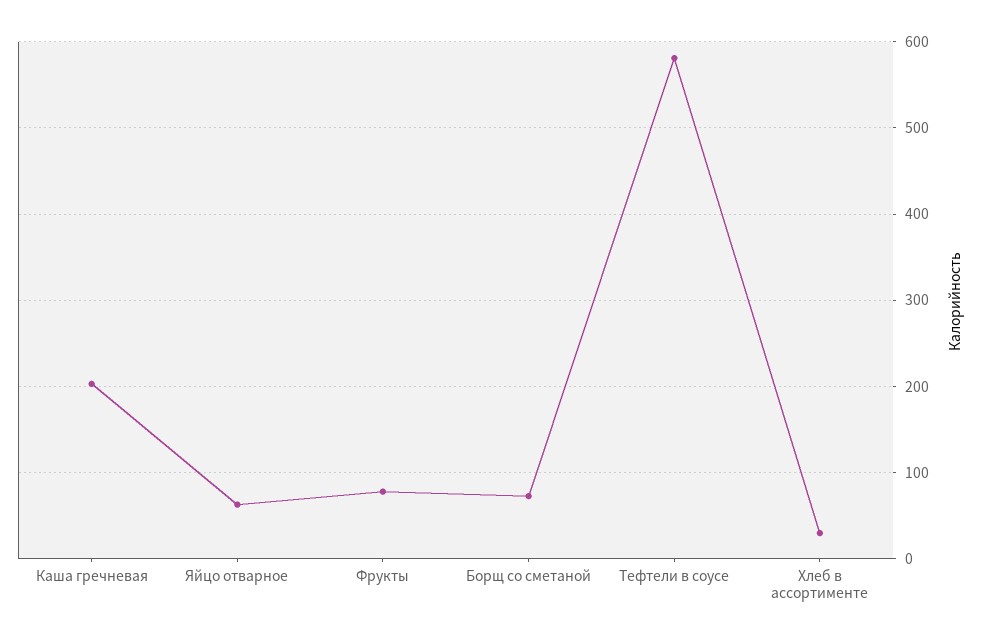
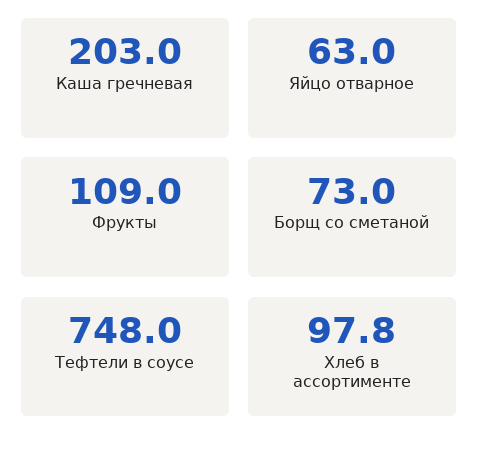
Фрукты: 80 -> 109
Тефтели в соусе: 580 -> 748
Хлеб в ассортименте: 30 -> 97.8

